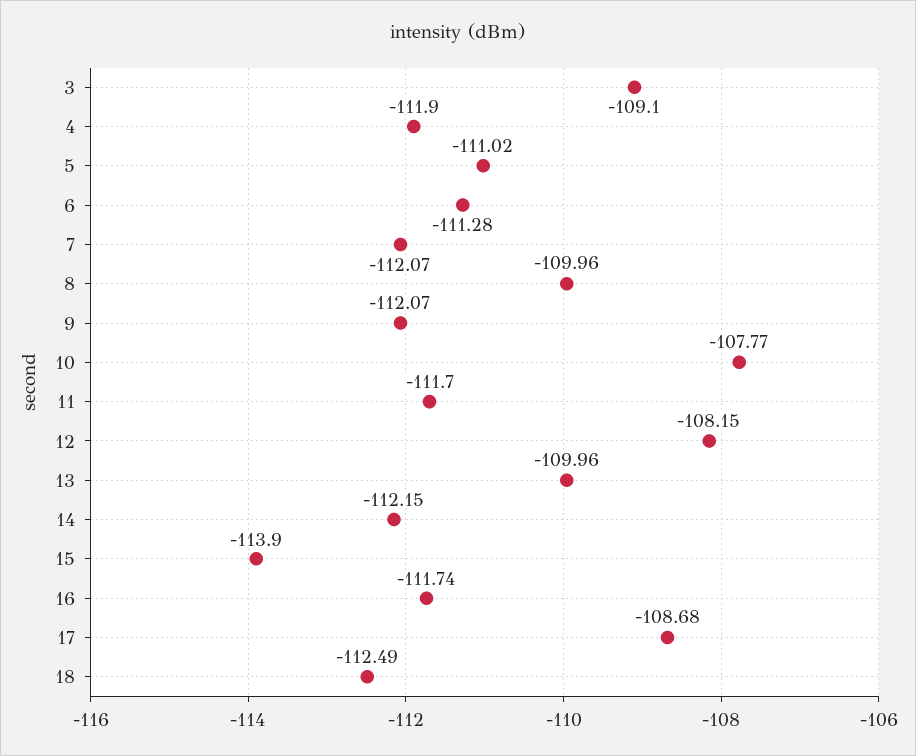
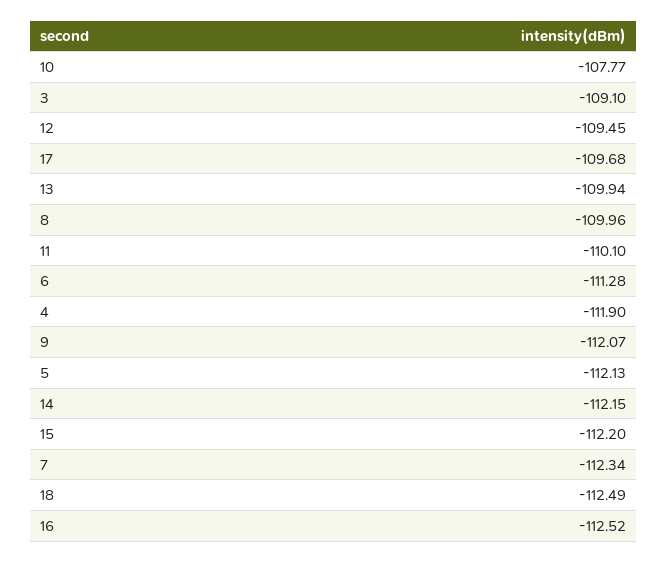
5: -111.02 -> -112.13
7: -112.07 -> -112.34
11: -111.7 -> -110.1
12: -108.15 -> -109.45
13: -109.96 -> -109.94
15: -113.9 -> -112.2
16: -111.74 -> -112.52
17: -108.68 -> -109.68

